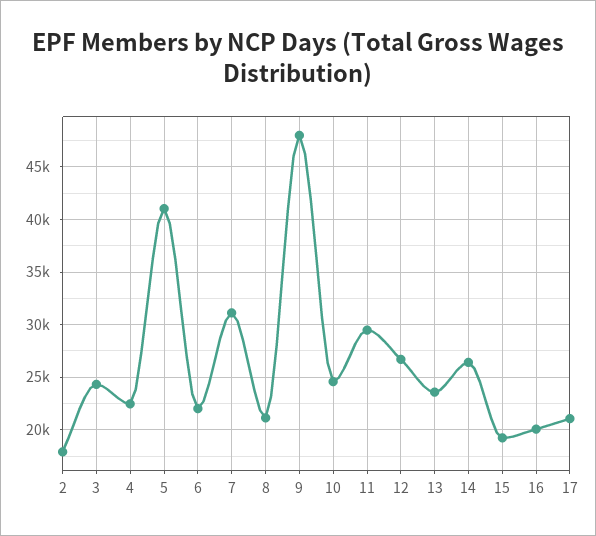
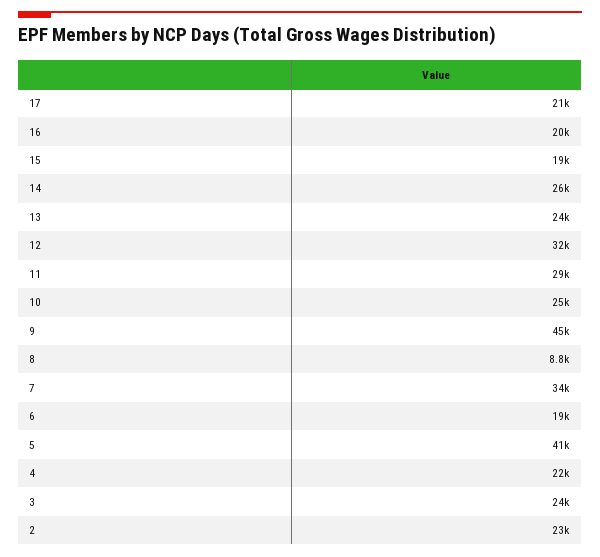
2: 18000 -> 23000
6: 22000 -> 19000
7: 31000 -> 34000
8: 21000 -> 8800
9: 48000 -> 45000
12: 27000 -> 32000

